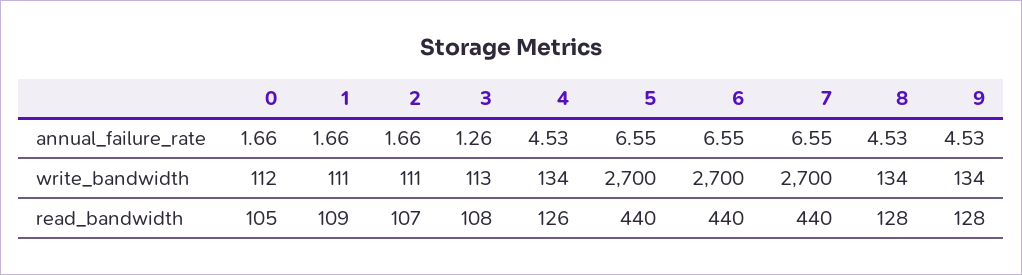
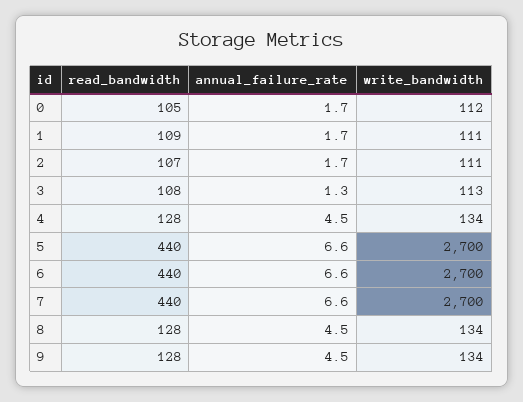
4, read_bandwidth: 126 -> 128

